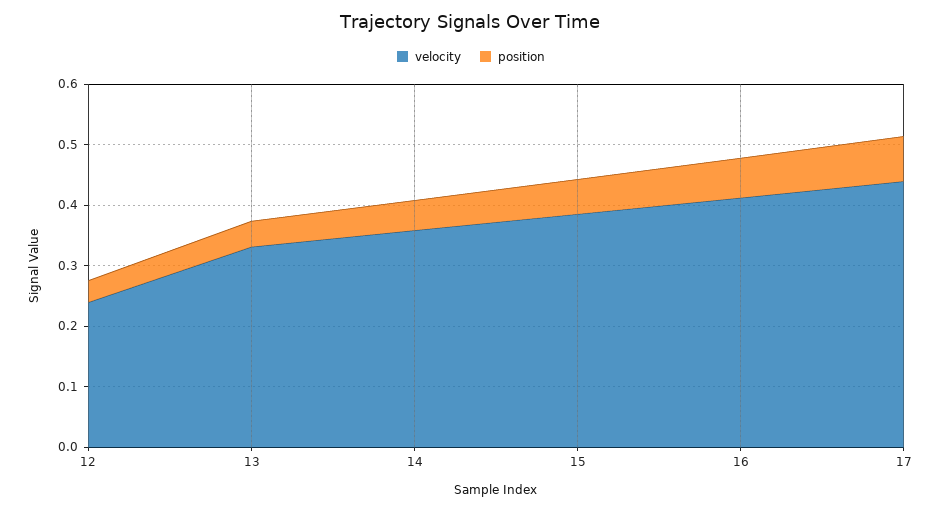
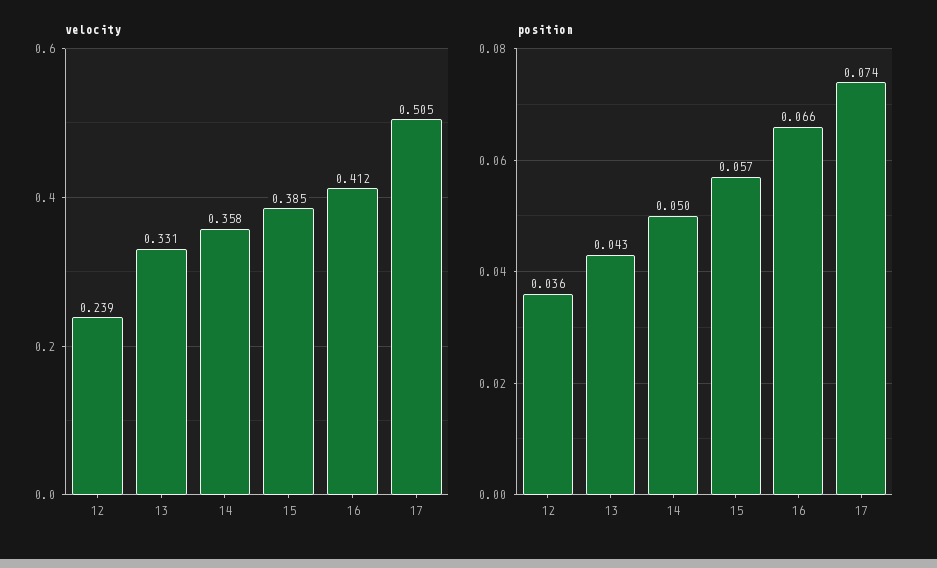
velocity, 17: 0.44 -> 0.505

